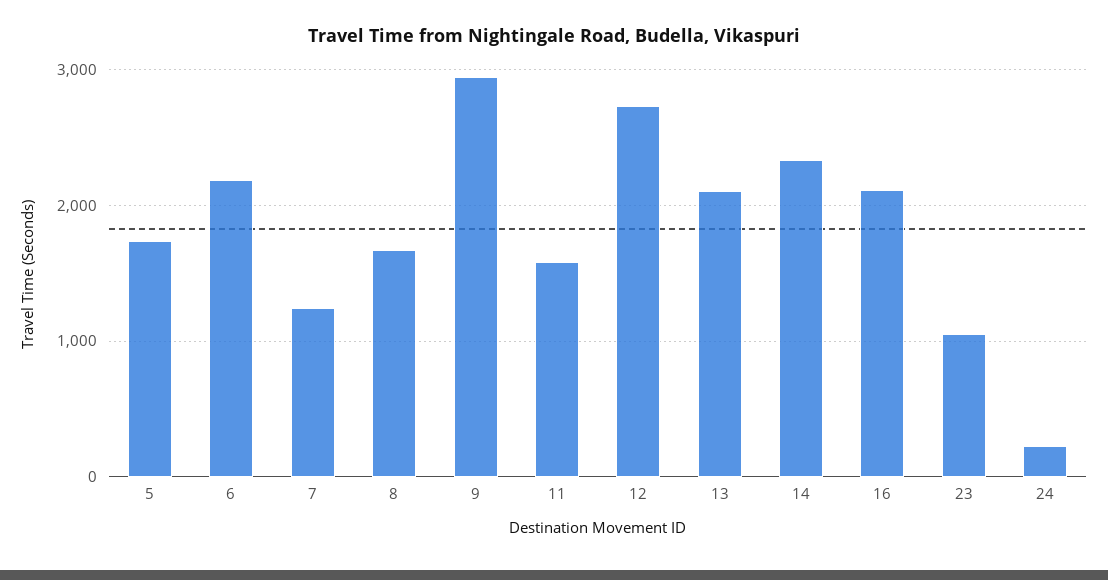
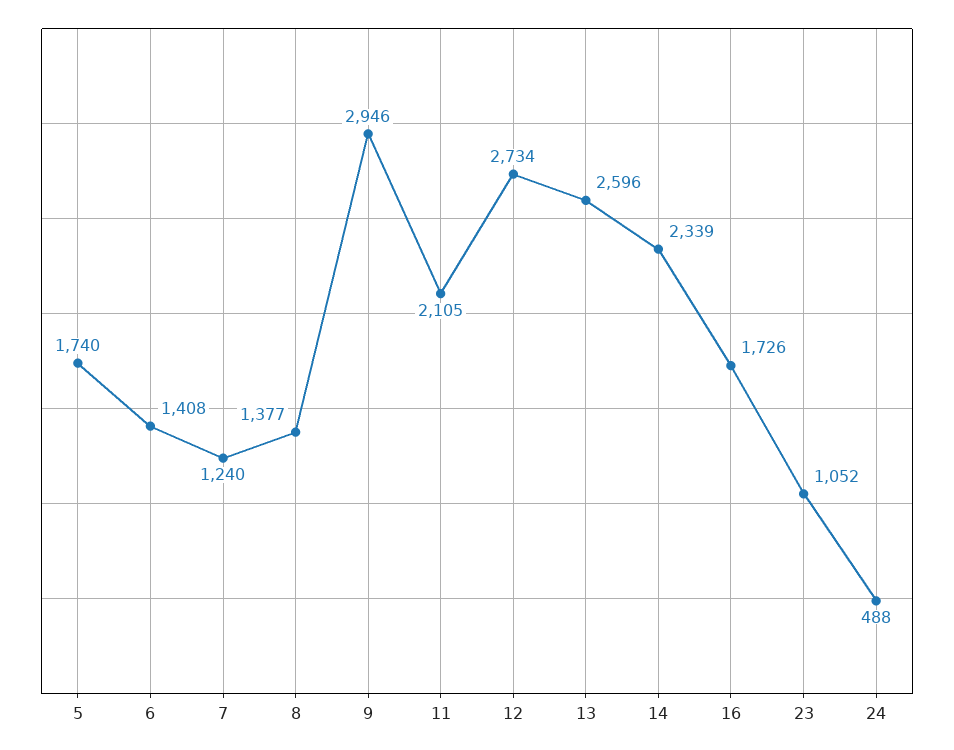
6: 2200 -> 1408
8: 1700 -> 1377
11: 1600 -> 2105
13: 2100 -> 2596
16: 2100 -> 1726
24: 200 -> 488

